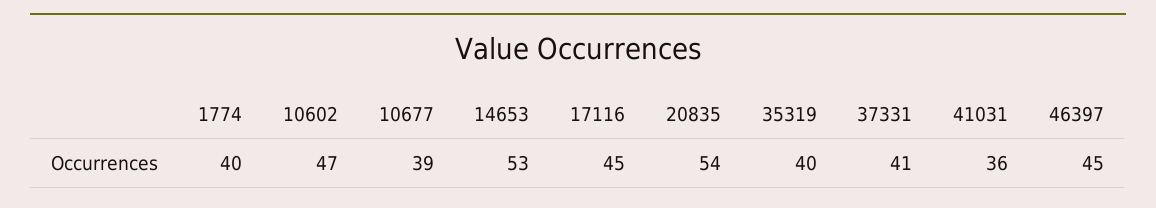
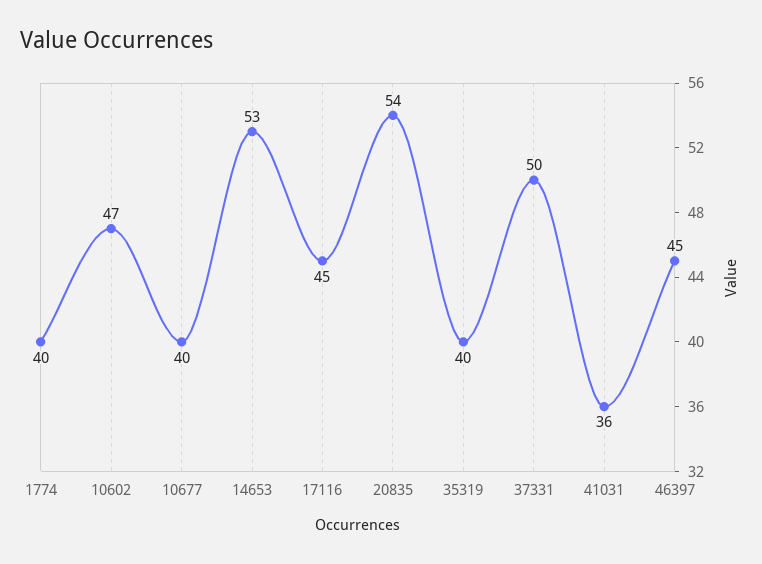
10677: 39 -> 40
37331: 41 -> 50

